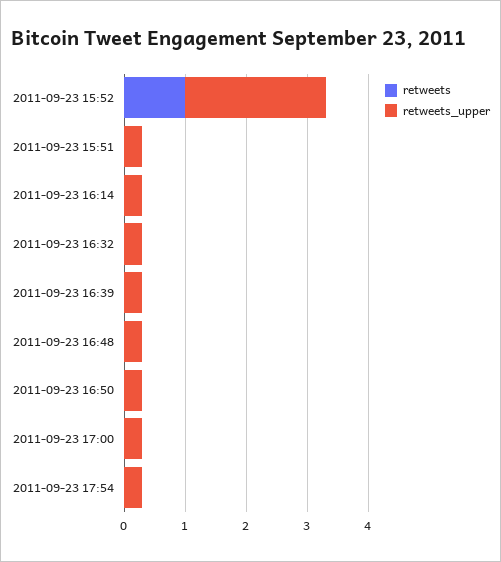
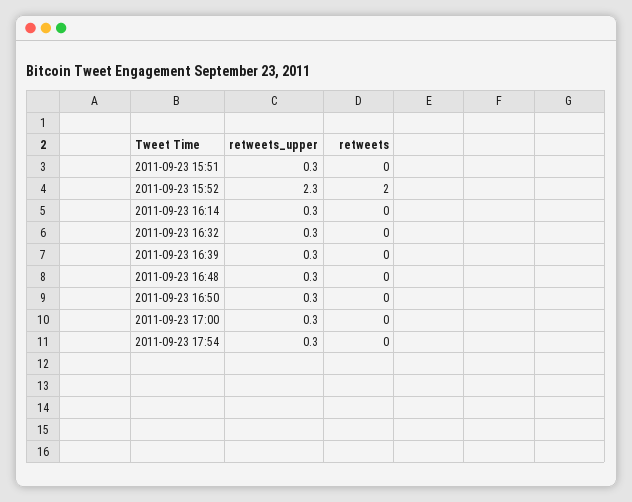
retweets, 2011-09-23 15:52: 1 -> 2

